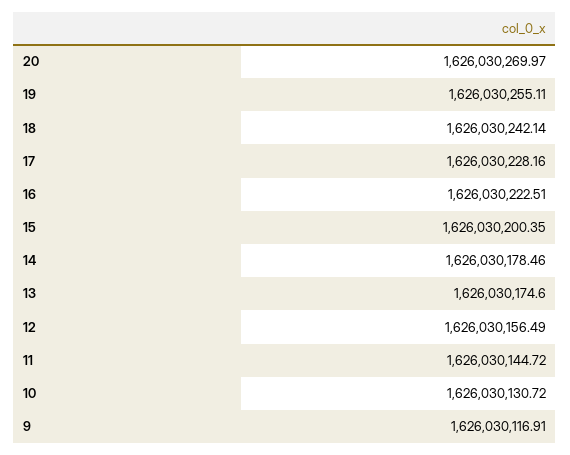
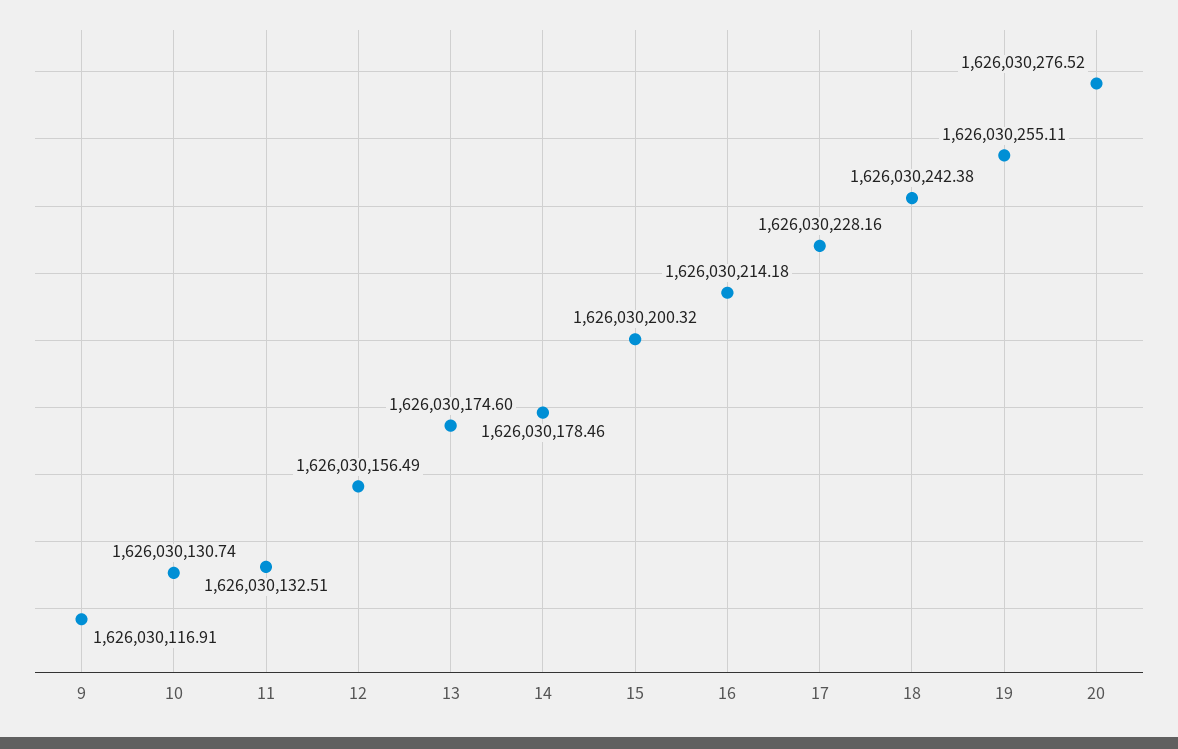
20: 1626030269.97 -> 1626030276.52
18: 1626030242.14 -> 1626030242.38
16: 1626030222.51 -> 1626030214.18
15: 1626030200.35 -> 1626030200.32
11: 1626030144.72 -> 1626030132.51
10: 1626030130.72 -> 1626030130.74

